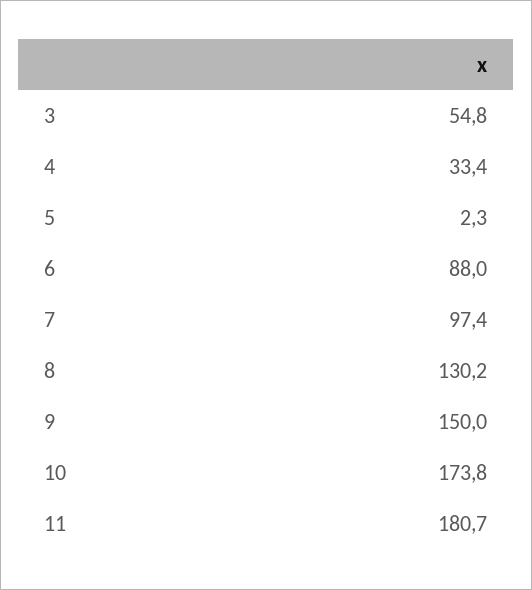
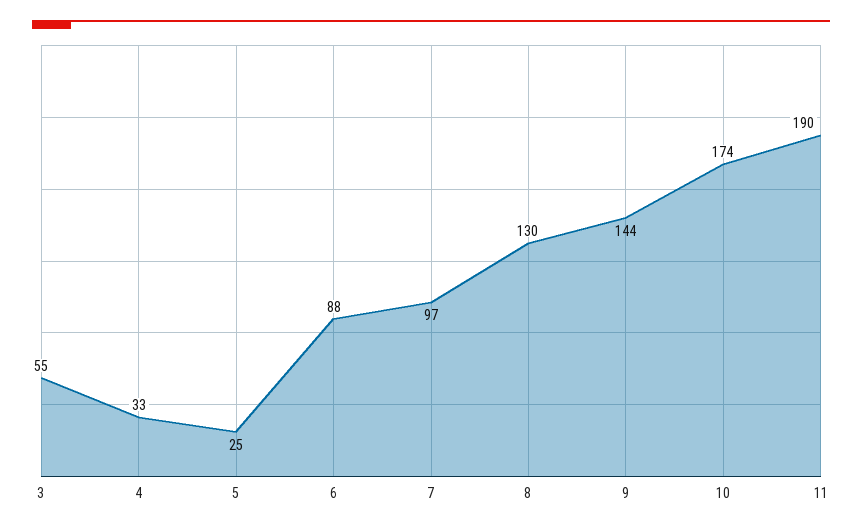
5: 2.3 -> 25
9: 150 -> 144
11: 180.7 -> 190

